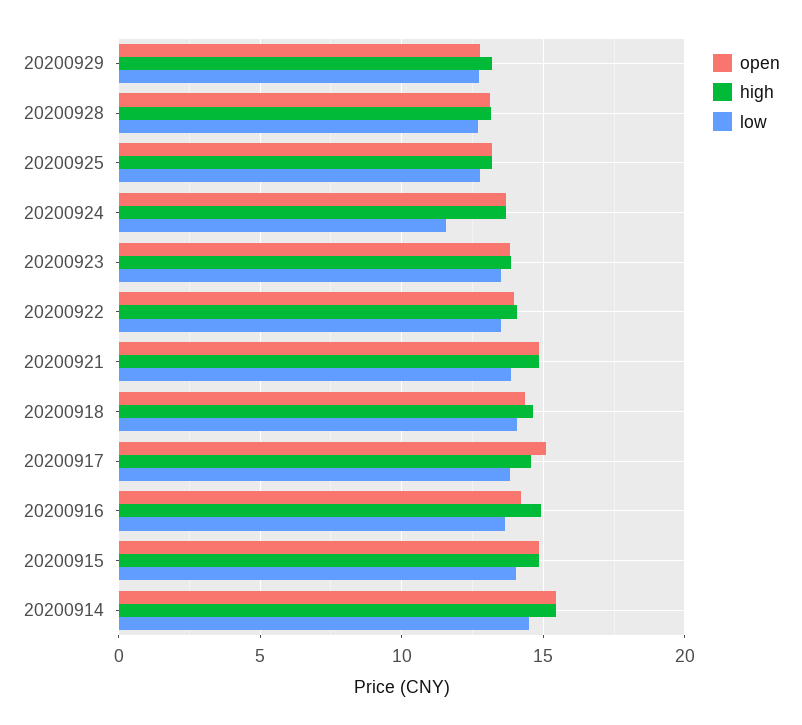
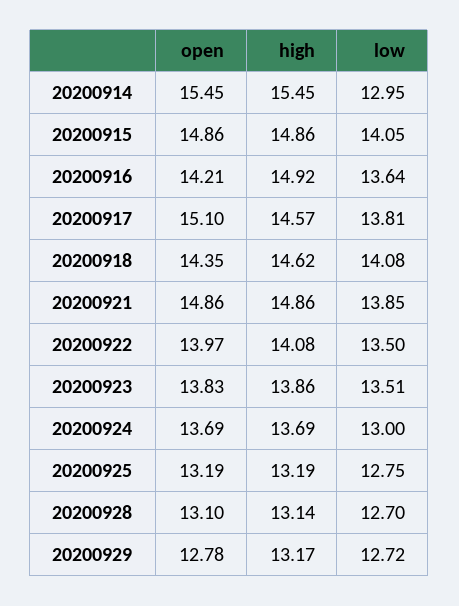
low, 20200924: 11.5 -> 13
low, 20200914: 14.5 -> 12.95

